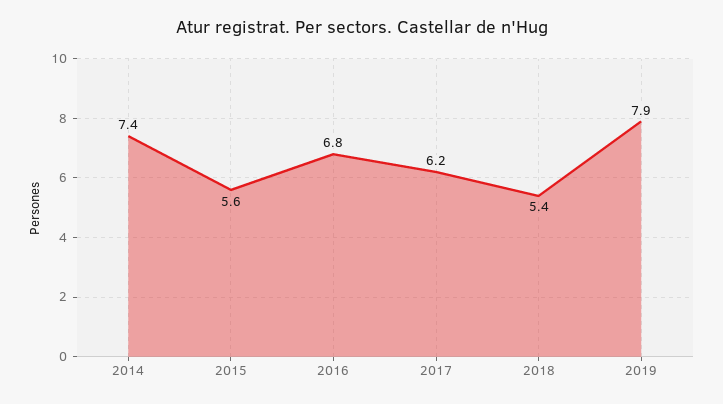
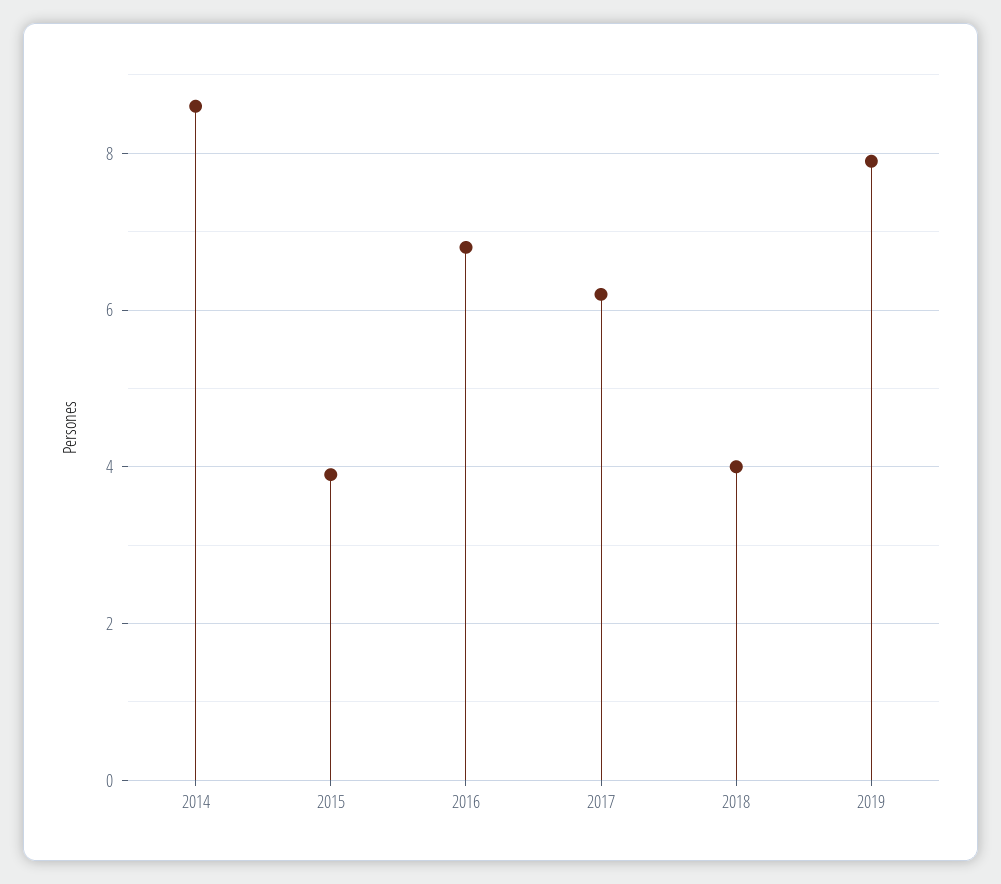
2014: 7.4 -> 8.5
2015: 5.6 -> 4
2018: 5.4 -> 4

